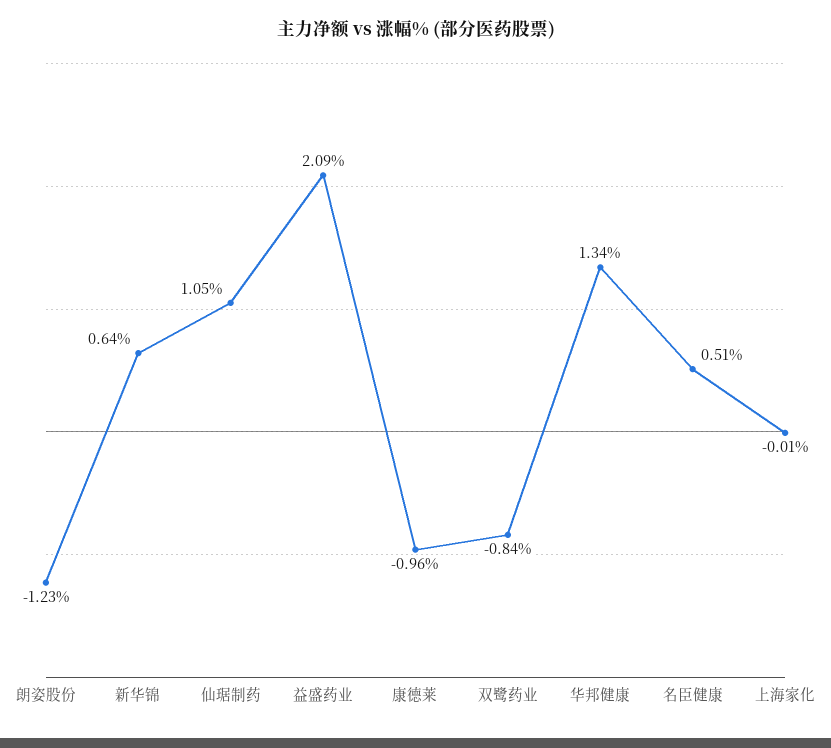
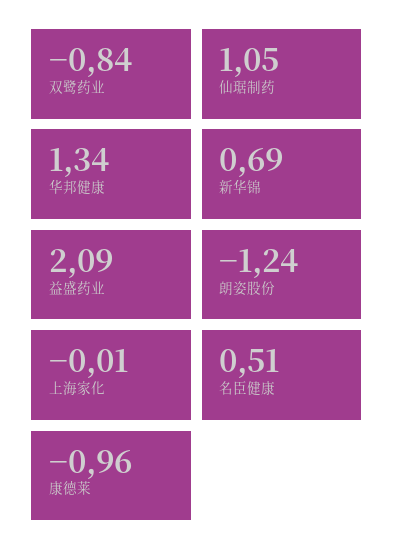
朗姿股份: -1.23 -> -1.24
新华锦: 0.64 -> 0.69

